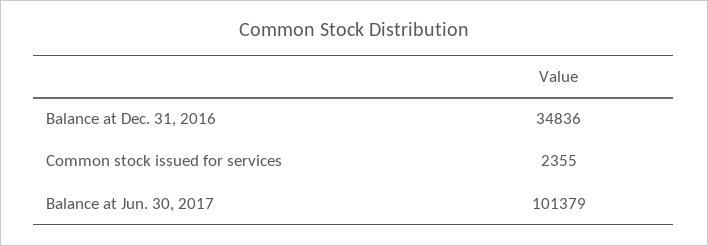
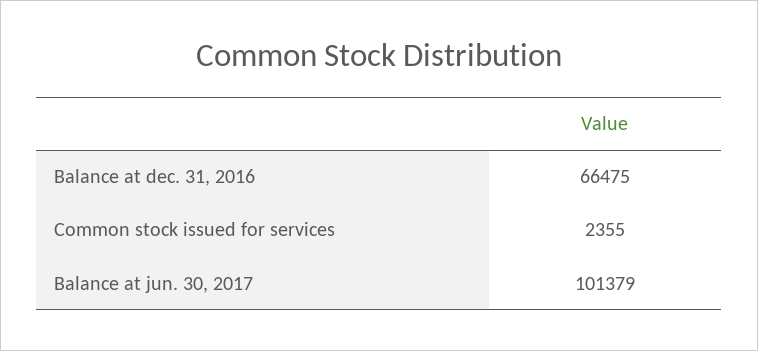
Balance at Dec. 31, 2016: 34836 -> 66475

